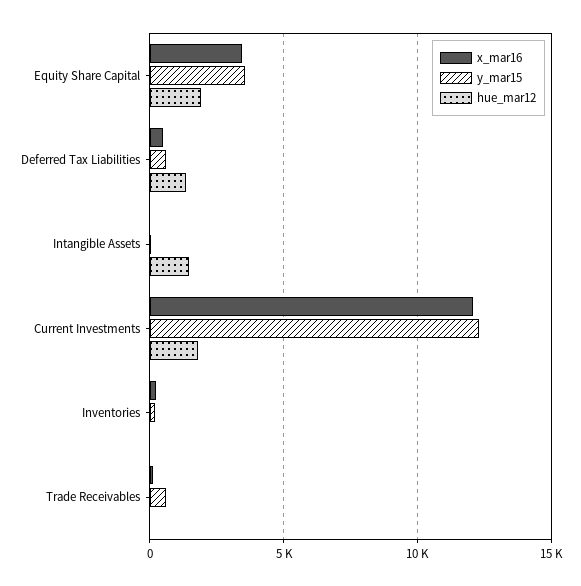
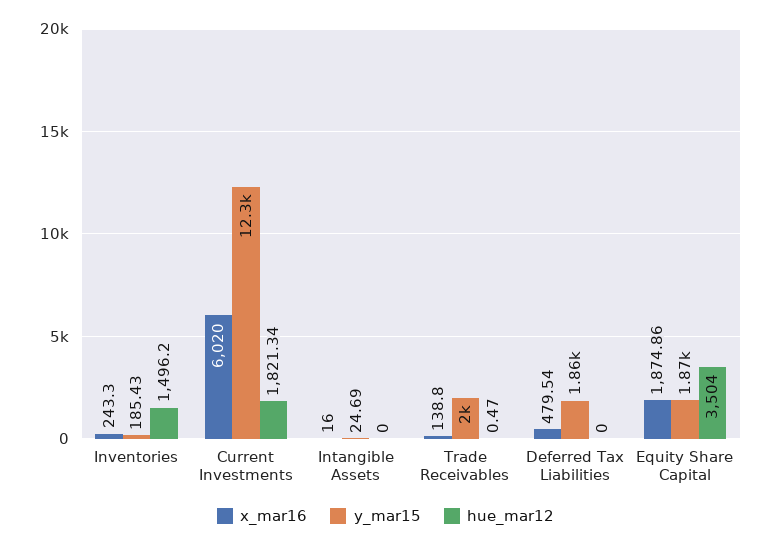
x_mar16, Equity Share Capital: 3500 -> 1874.86
y_mar15, Equity Share Capital: 3500 -> 1870
hue_mar12, Equity Share Capital: 2000 -> 3504
y_mar15, Deferred Tax Liabilities: 500 -> 1860
hue_mar12, Deferred Tax Liabilities: 1500 -> 0
hue_mar12, Intangible Assets: 1500 -> 0
x_mar16, Current Investments: 12000 -> 6020
hue_mar12, Inventories: 0 -> 1496.2
y_mar15, Trade Receivables: 500 -> 2000

